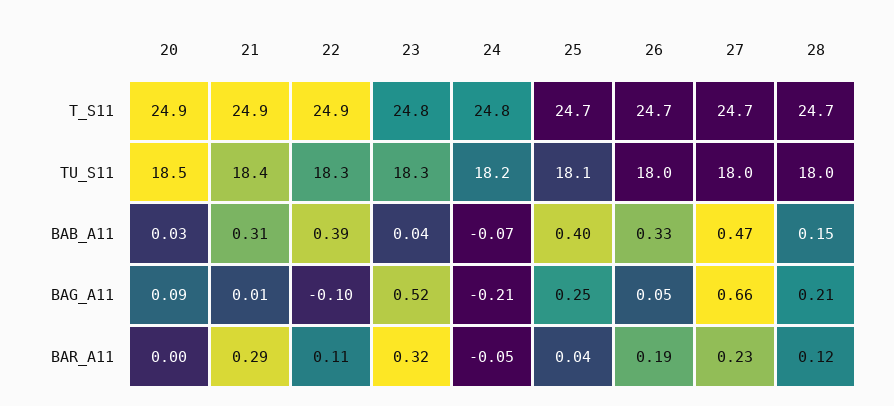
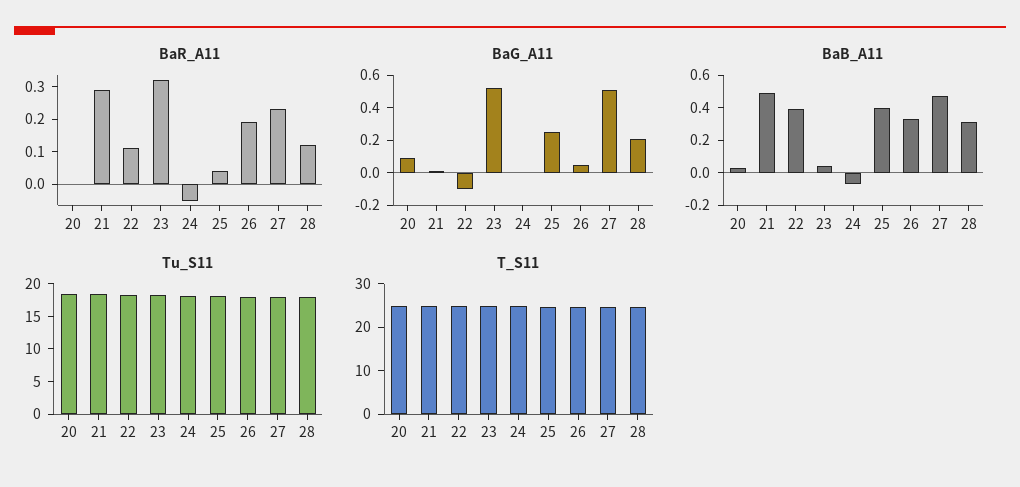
BAB_A11, 21: 0.31 -> 0.5
BAB_A11, 28: 0.15 -> 0.3
BAG_A11, 24: -0.21 -> 0
BAG_A11, 27: 0.66 -> 0.5

